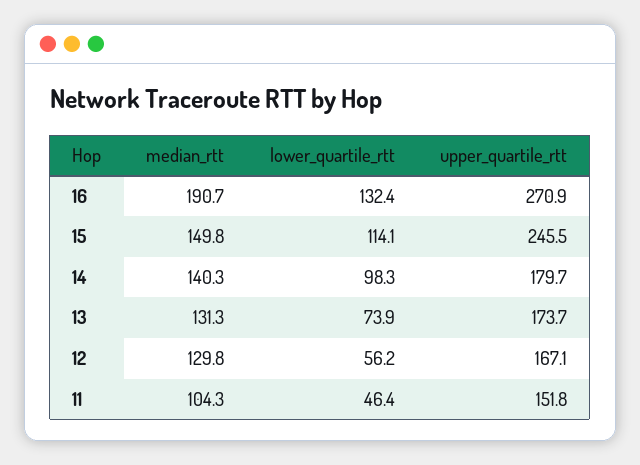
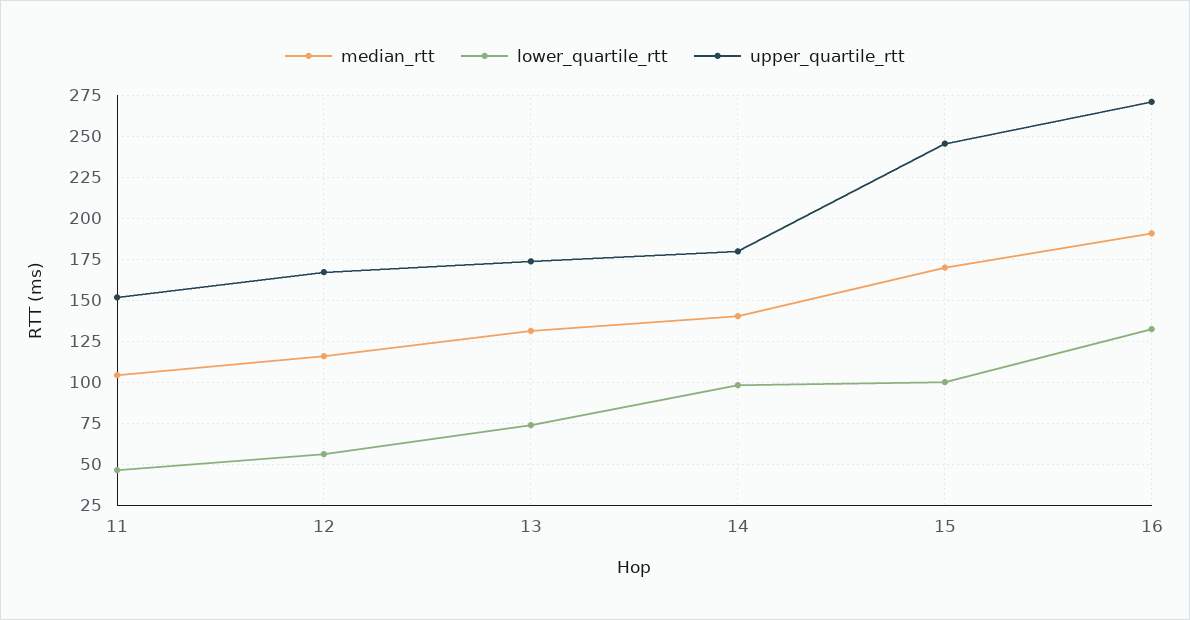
median_rtt, 15: 149.8 -> 170
lower_quartile_rtt, 15: 114.1 -> 100
median_rtt, 12: 129.8 -> 115

